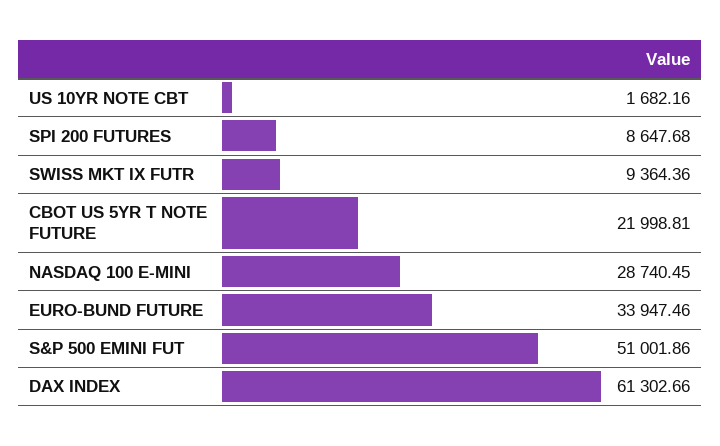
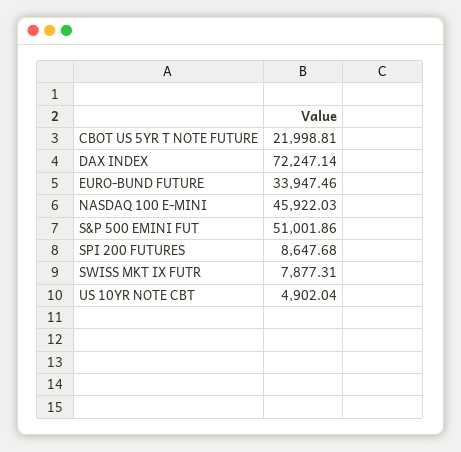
US 10YR NOTE CBT: 1682.16 -> 4902.04
SWISS MKT IX FUTR: 9364.36 -> 7877.31
NASDAQ 100 E-MINI: 28740.45 -> 45922.03
DAX INDEX: 61302.66 -> 72247.14

